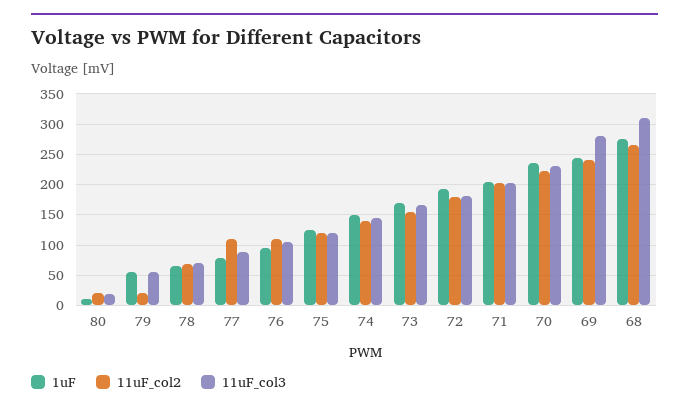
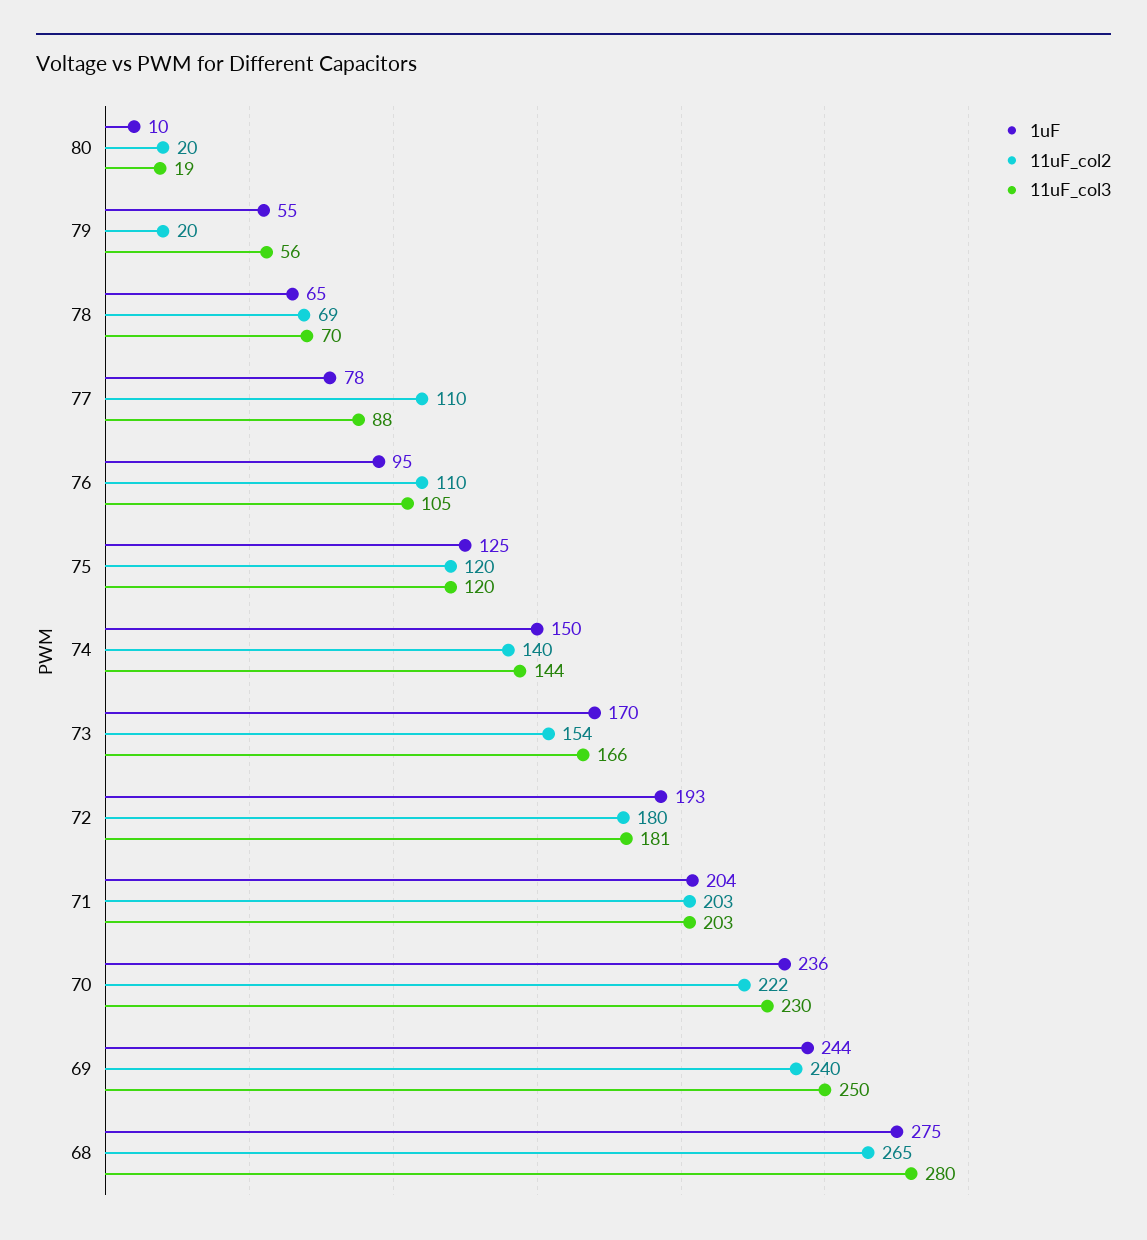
11uF_col3, 69: 280 -> 250
11uF_col3, 68: 310 -> 280

